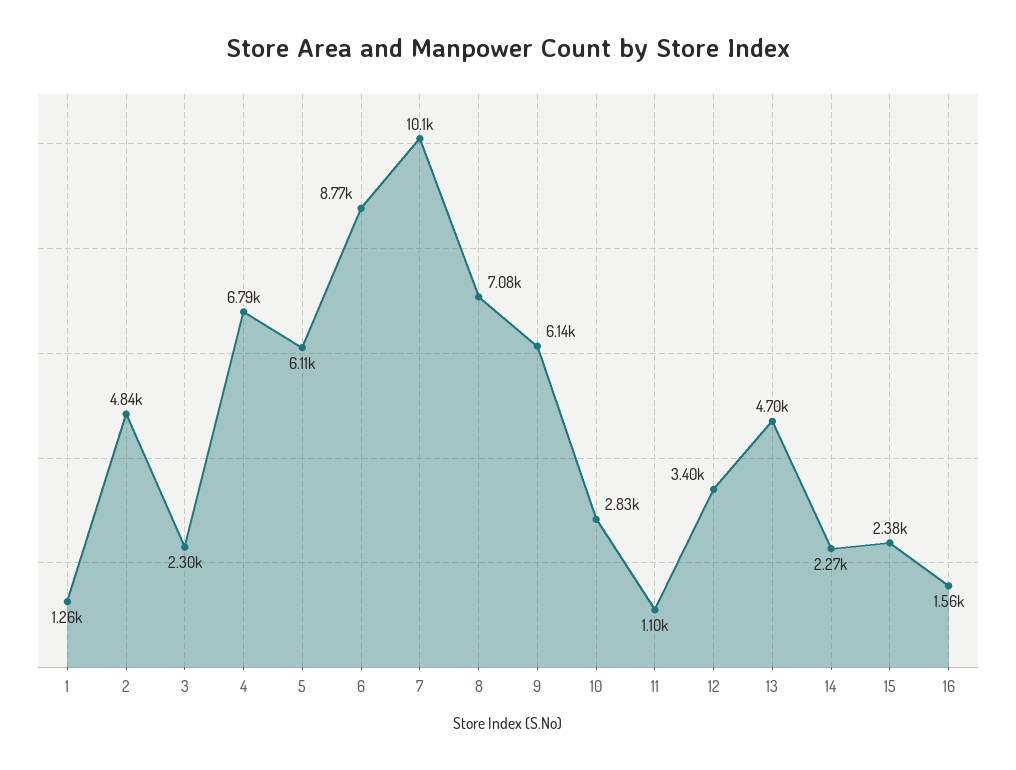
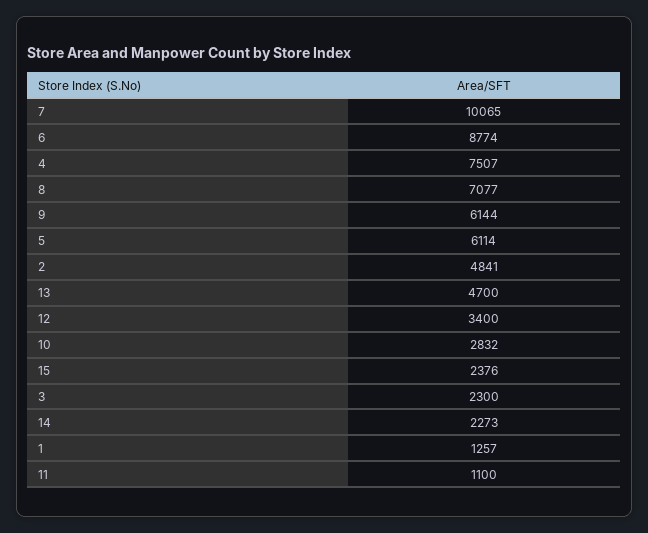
4: 6790 -> 7507
16: 1560 -> none

